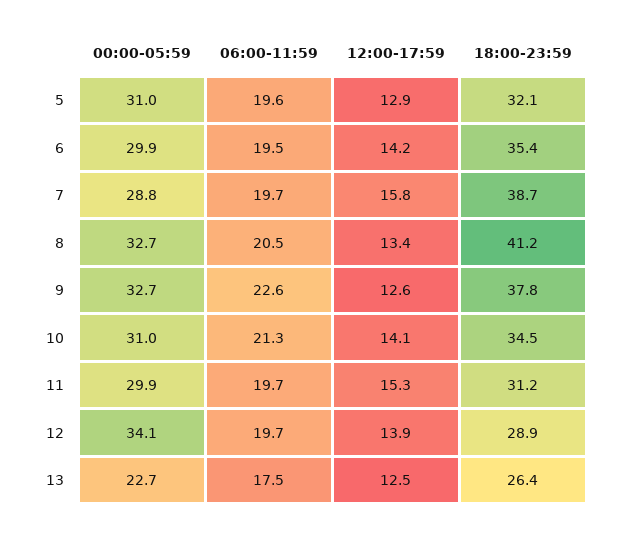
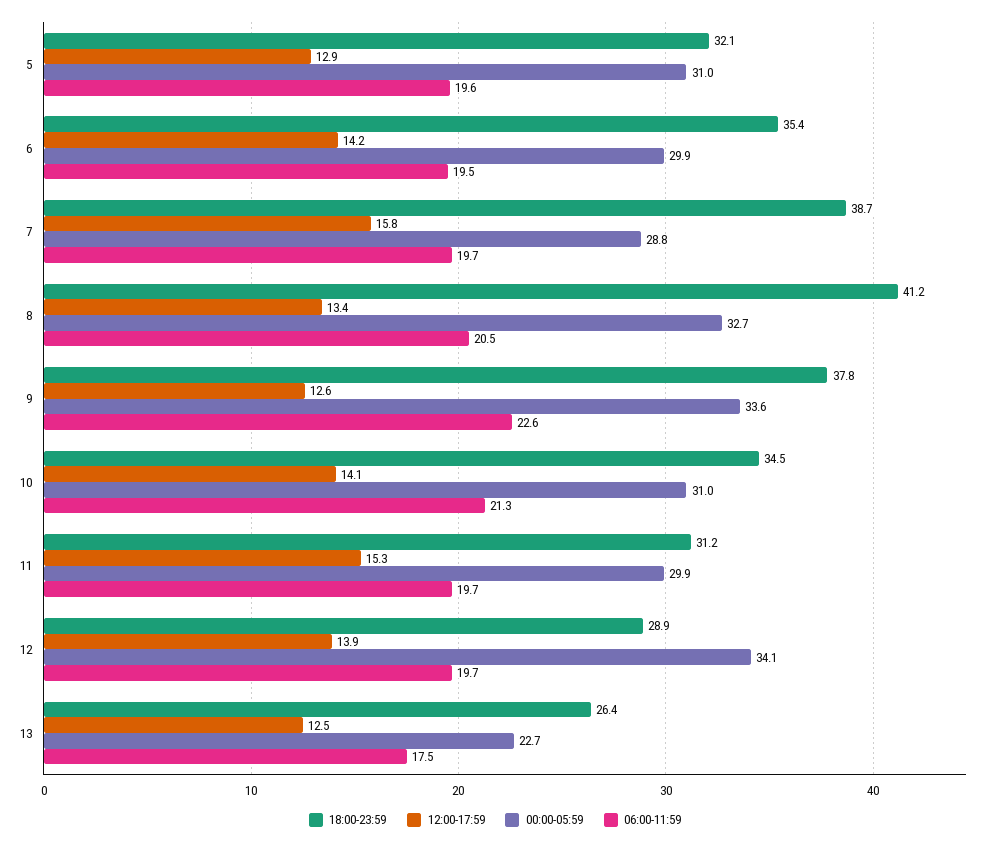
00:00-05:59, 9: 32.7 -> 33.6

